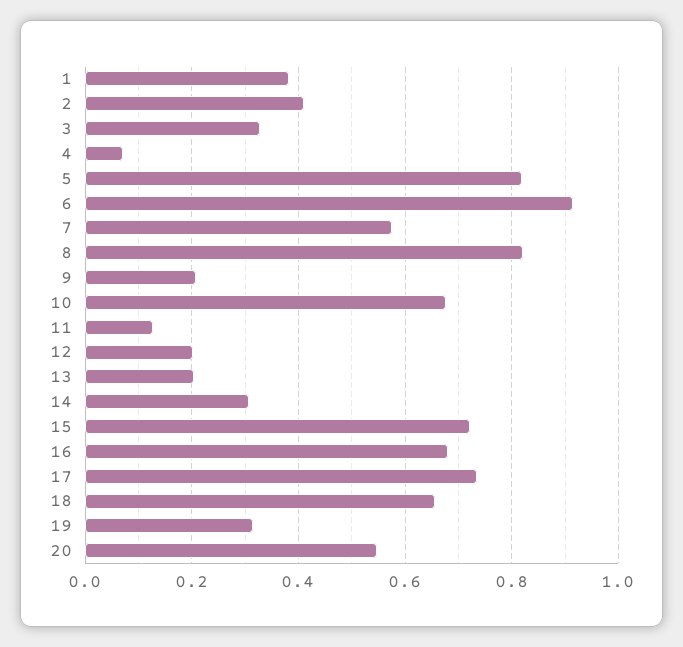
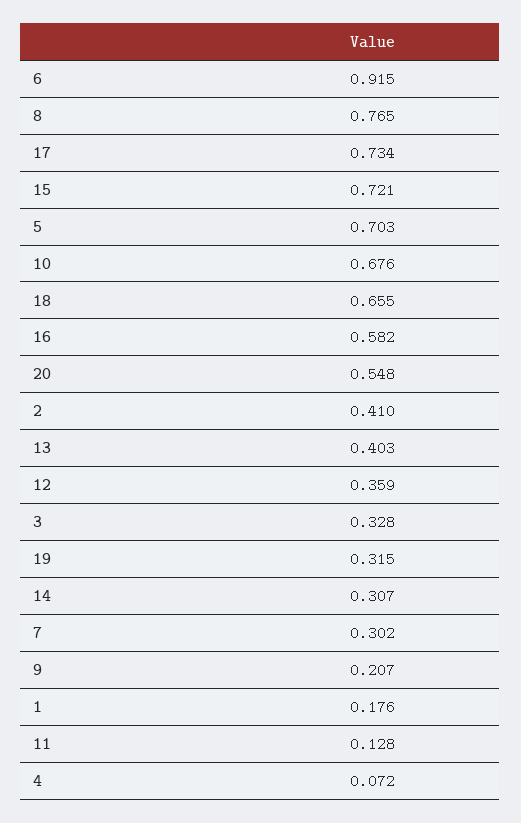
1: 0.38 -> 0.176
5: 0.82 -> 0.703
7: 0.58 -> 0.302
8: 0.82 -> 0.765
12: 0.2 -> 0.359
13: 0.2 -> 0.403
16: 0.68 -> 0.582

